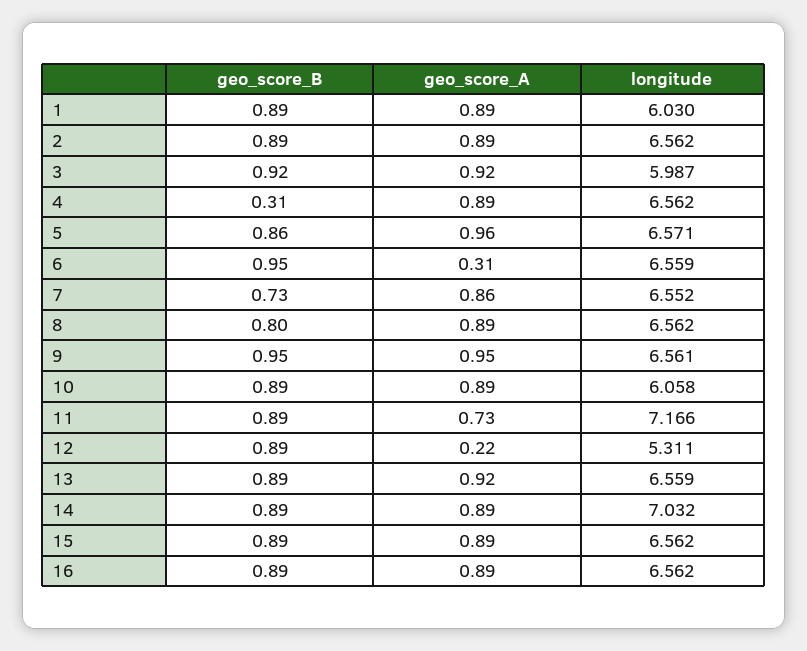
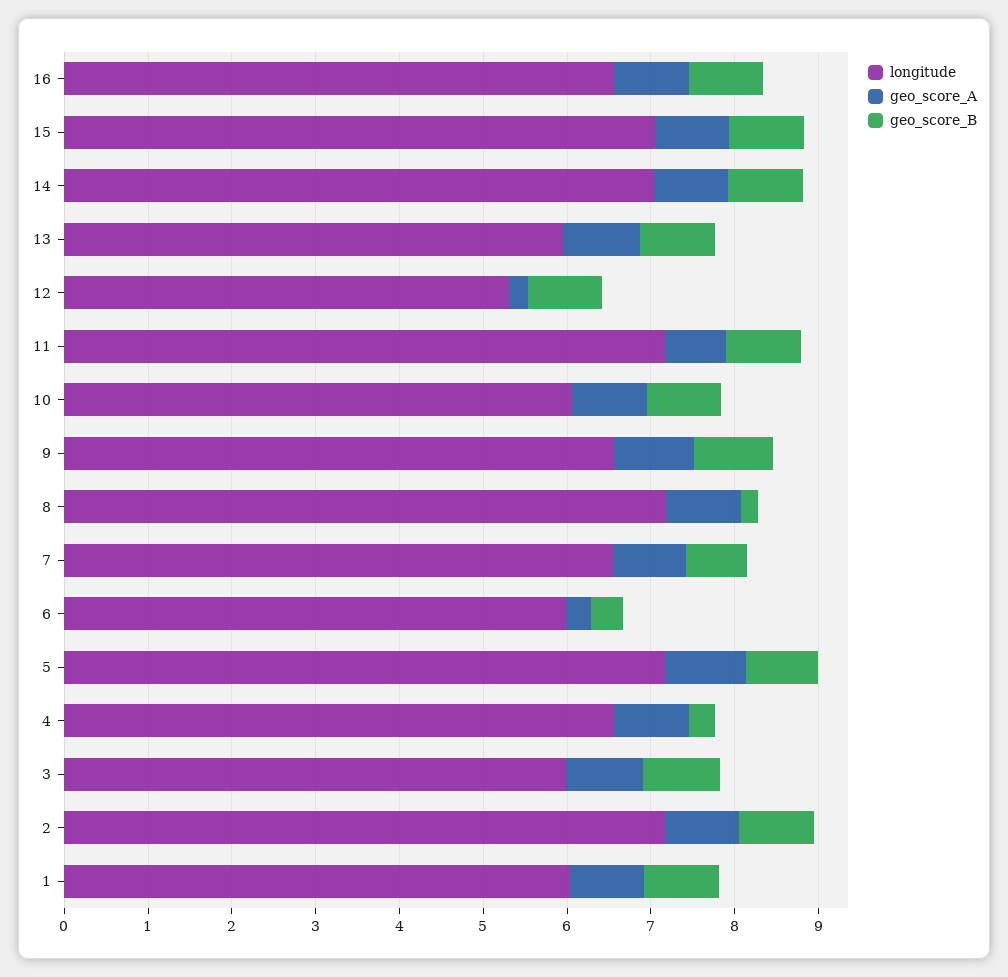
longitude, 2: 6.562 -> 7.2
longitude, 5: 6.571 -> 7.2
geo_score_B, 6: 0.95 -> 0.4
longitude, 6: 6.559 -> 6
geo_score_B, 8: 0.8 -> 0.2
longitude, 8: 6.562 -> 7.2
longitude, 13: 6.559 -> 6
longitude, 15: 6.562 -> 7

